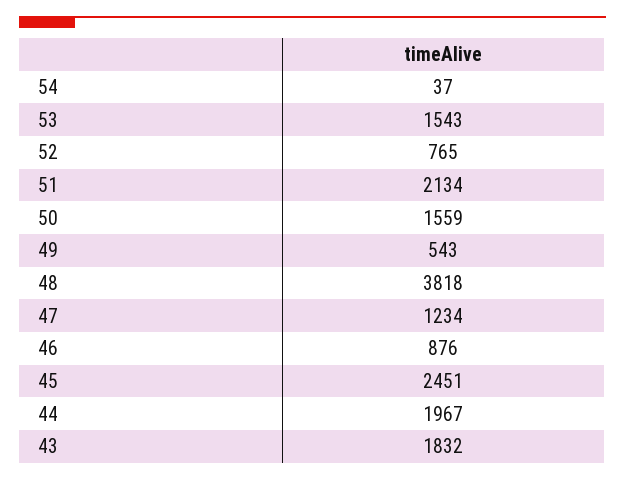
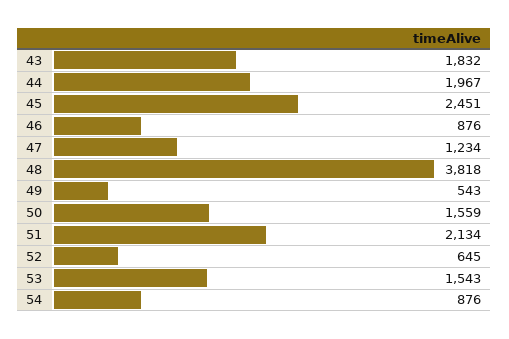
54: 37 -> 876
52: 765 -> 645

